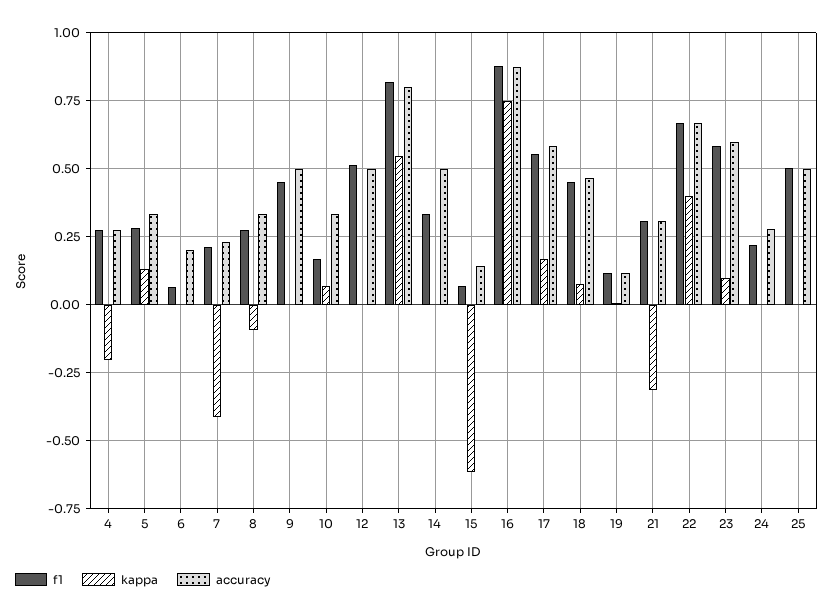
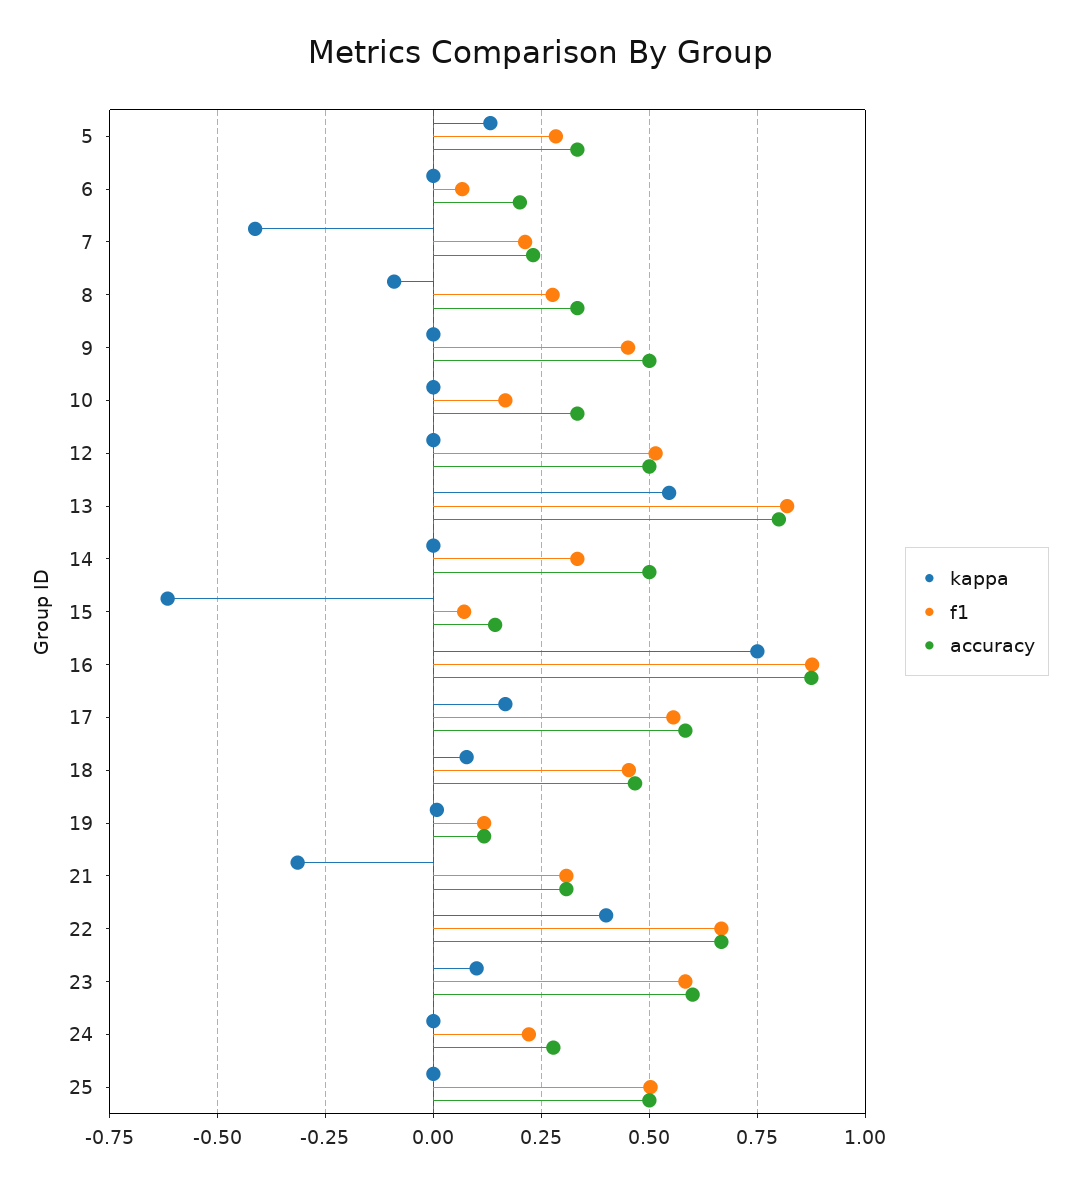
f1, 4: 0.275 -> none
kappa, 4: -0.2 -> none
accuracy, 4: 0.275 -> none
kappa, 10: 0.075 -> 0

